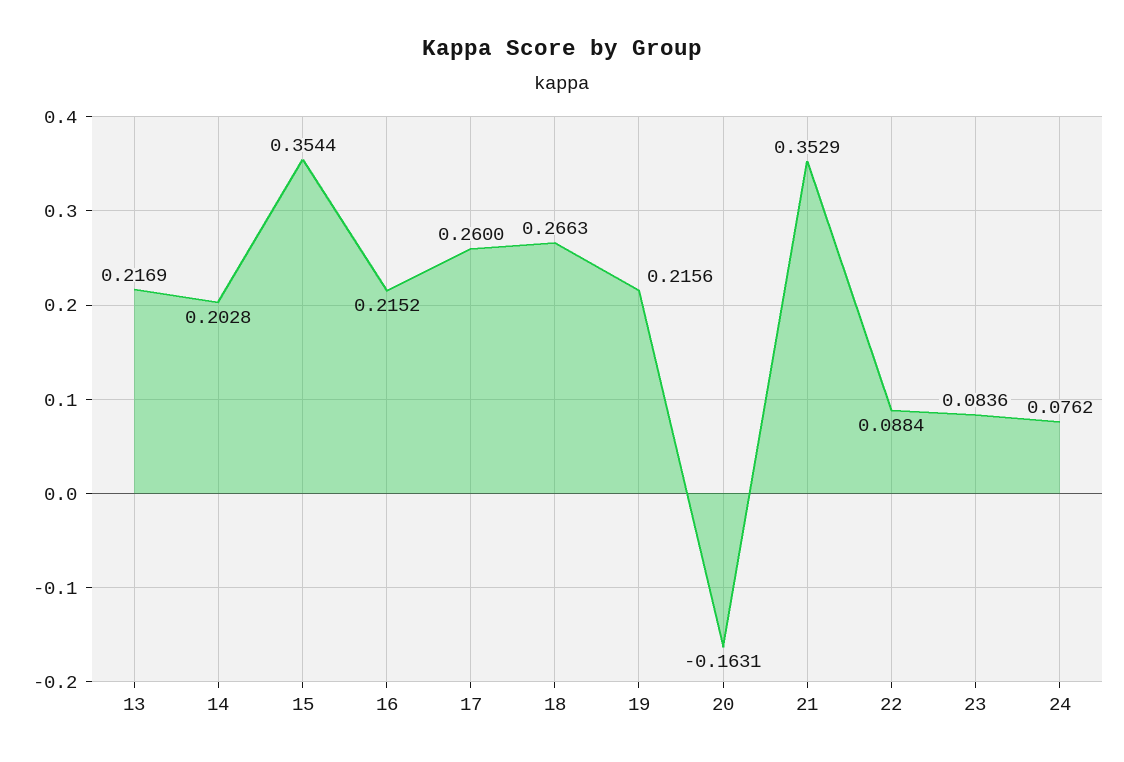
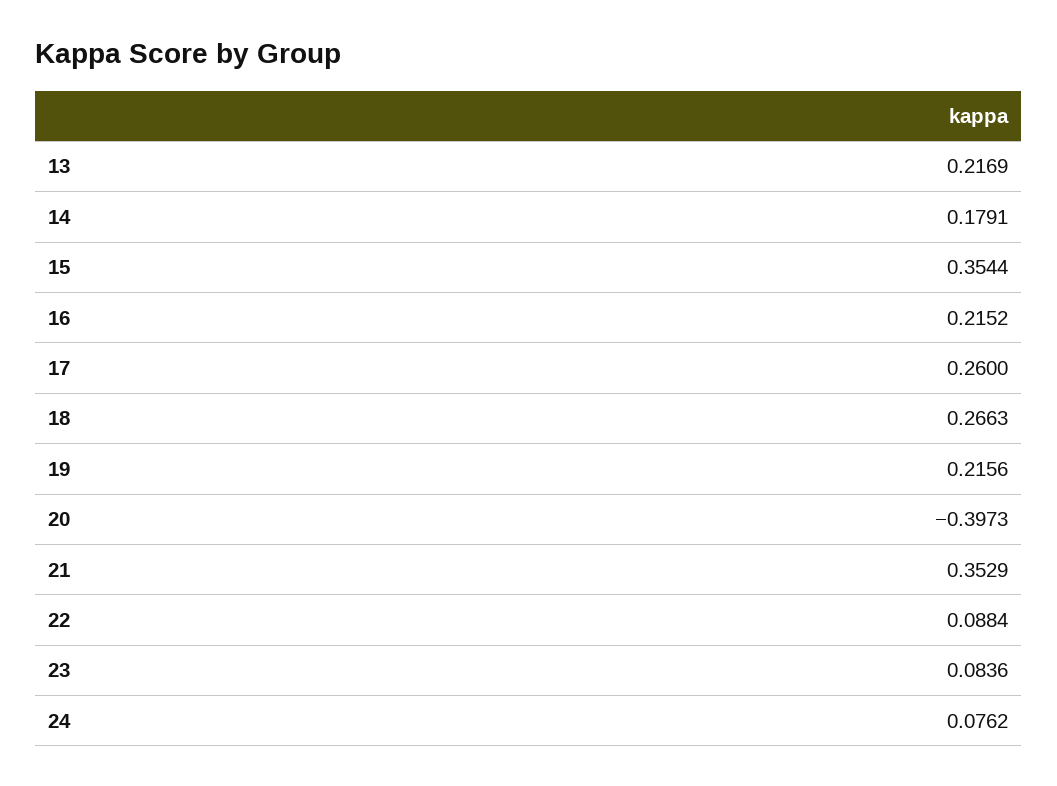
14: 0.2028 -> 0.1791
20: -0.1631 -> -0.3973

